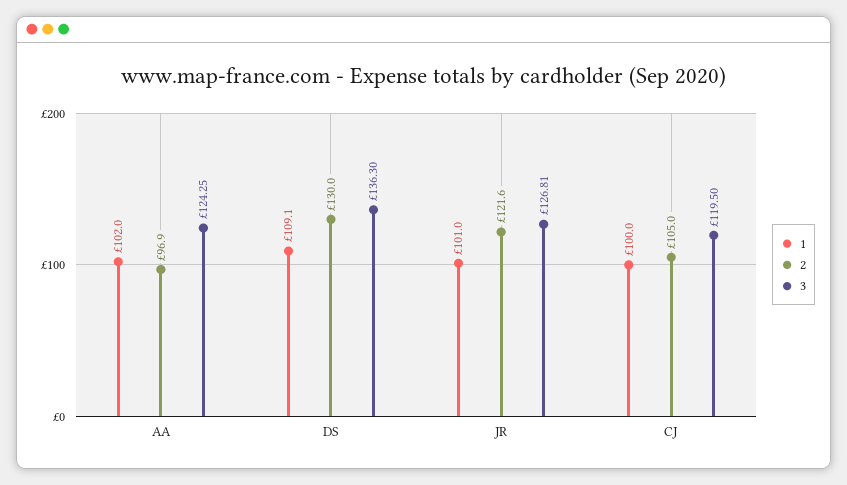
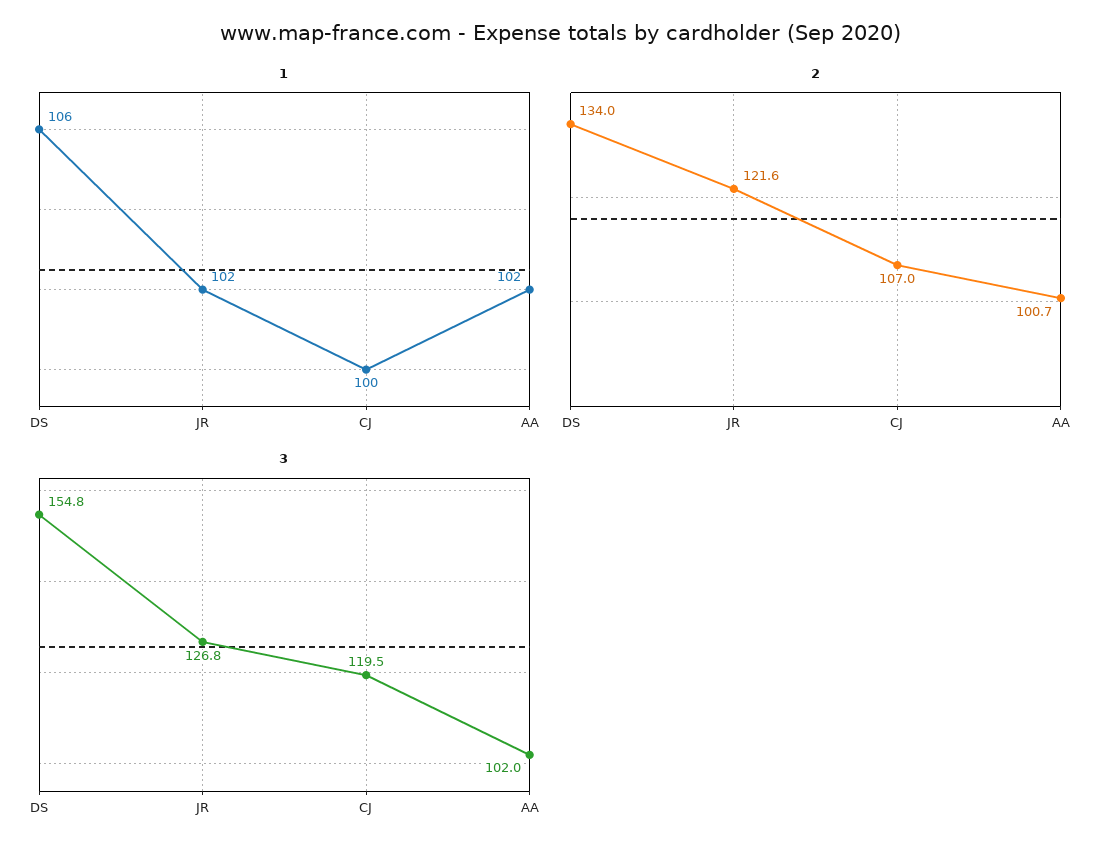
2, AA: 96.9 -> 100.7
3, AA: 124.25 -> 102
1, DS: 109.1 -> 106
2, DS: 130 -> 134
3, DS: 136.3 -> 154.8
1, JR: 101 -> 102
2, CJ: 105 -> 107

